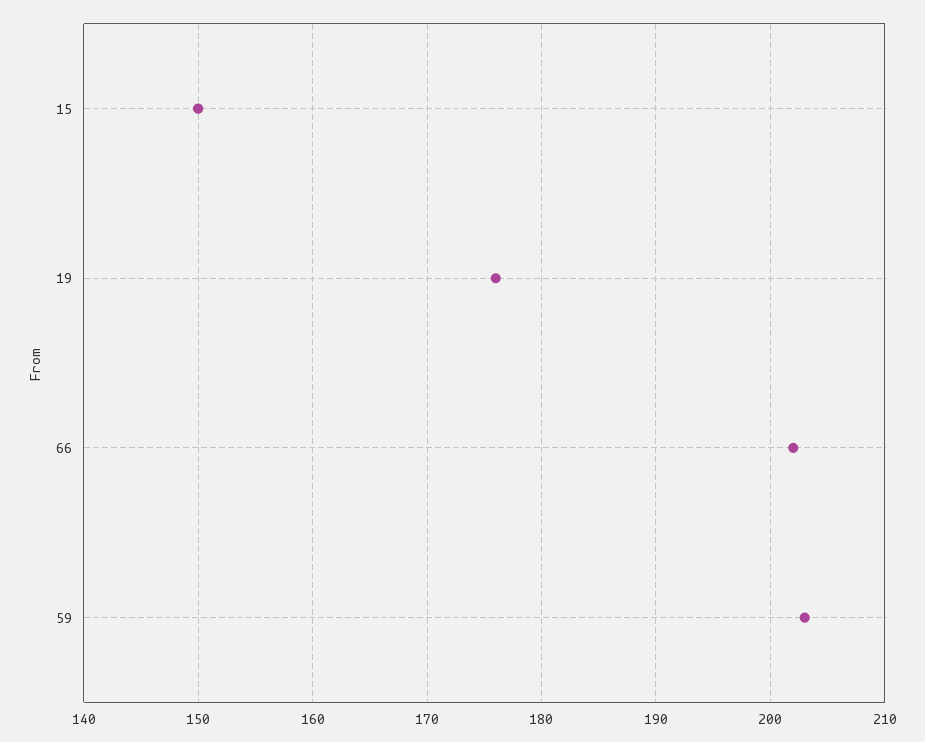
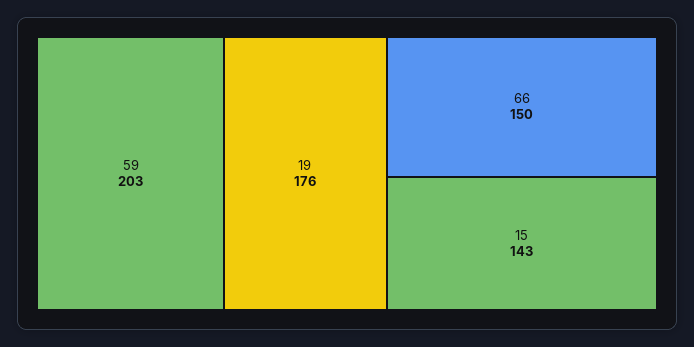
15: 150 -> 143
66: 202 -> 150

